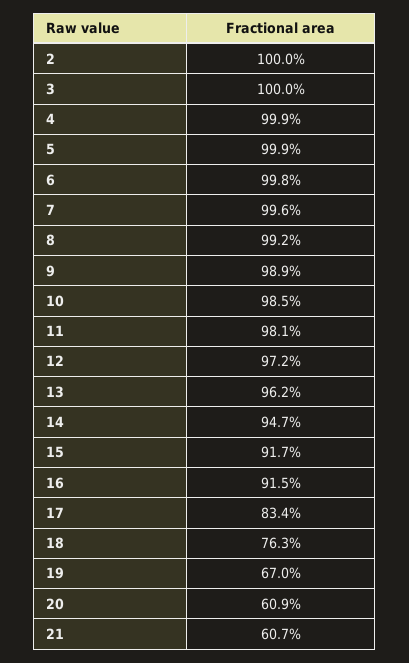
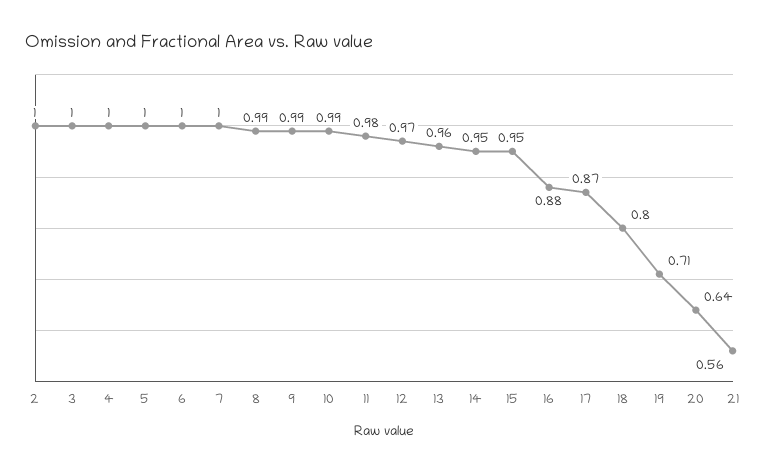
15: 0.917 -> 0.95
16: 0.915 -> 0.88
17: 0.834 -> 0.87
18: 0.763 -> 0.8
19: 0.67 -> 0.71
20: 0.609 -> 0.64
21: 0.607 -> 0.56

